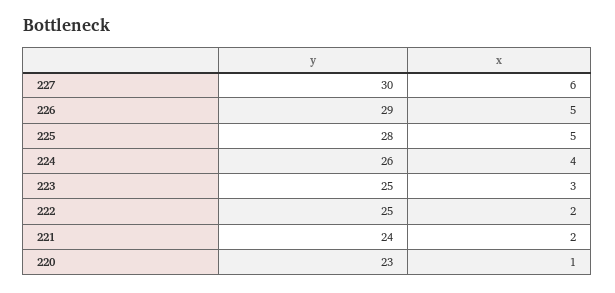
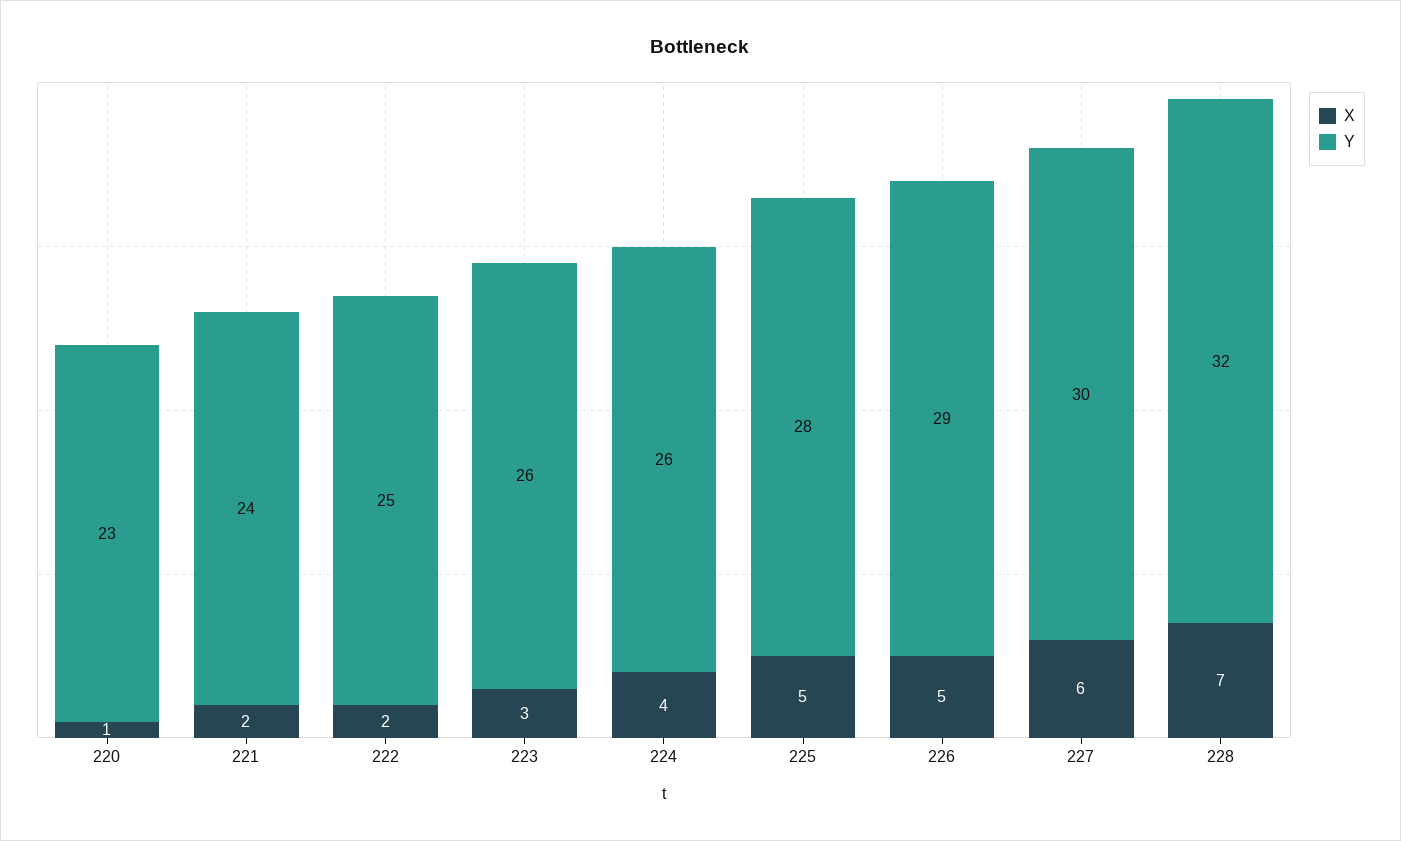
y, 223: 25 -> 26
x, 228: none -> 7
y, 228: none -> 32

